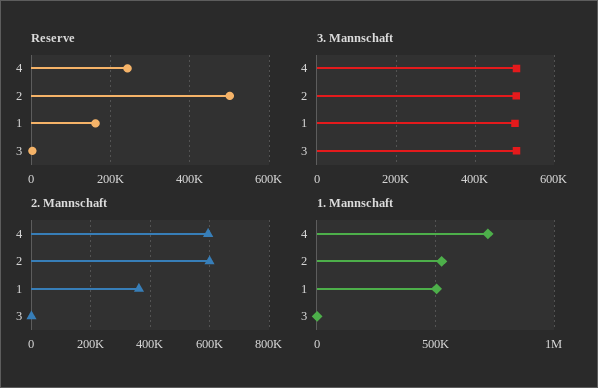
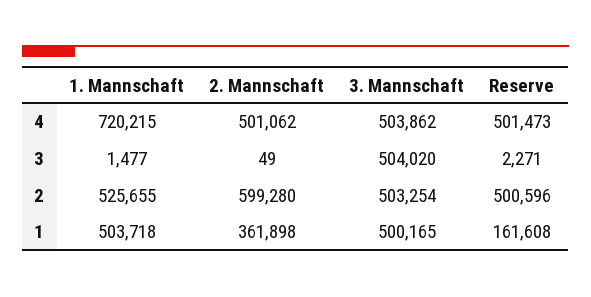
Reserve, 4: 240000 -> 501473
2. Mannschaft, 4: 600000 -> 501062

